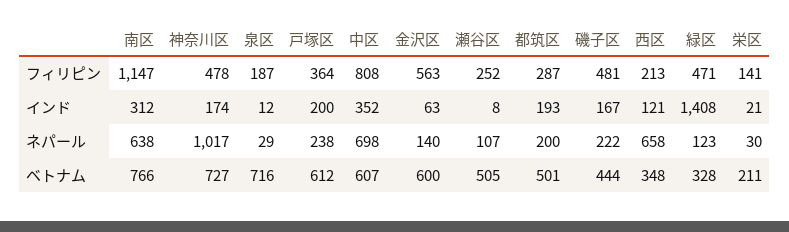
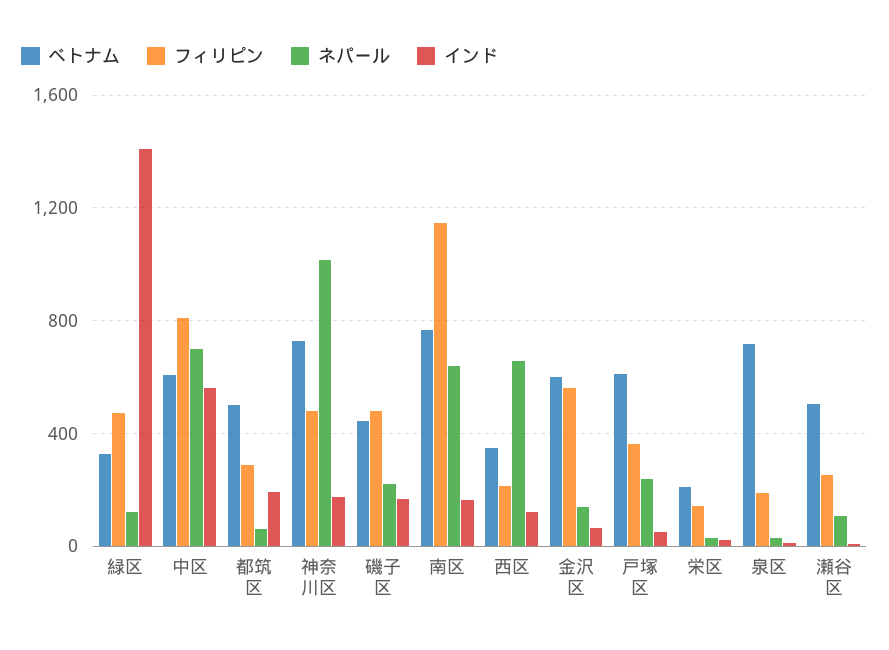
インド, 南区: 312 -> 150
インド, 戸塚区: 200 -> 50
インド, 中区: 352 -> 550
ネパール, 都筑区: 200 -> 50

